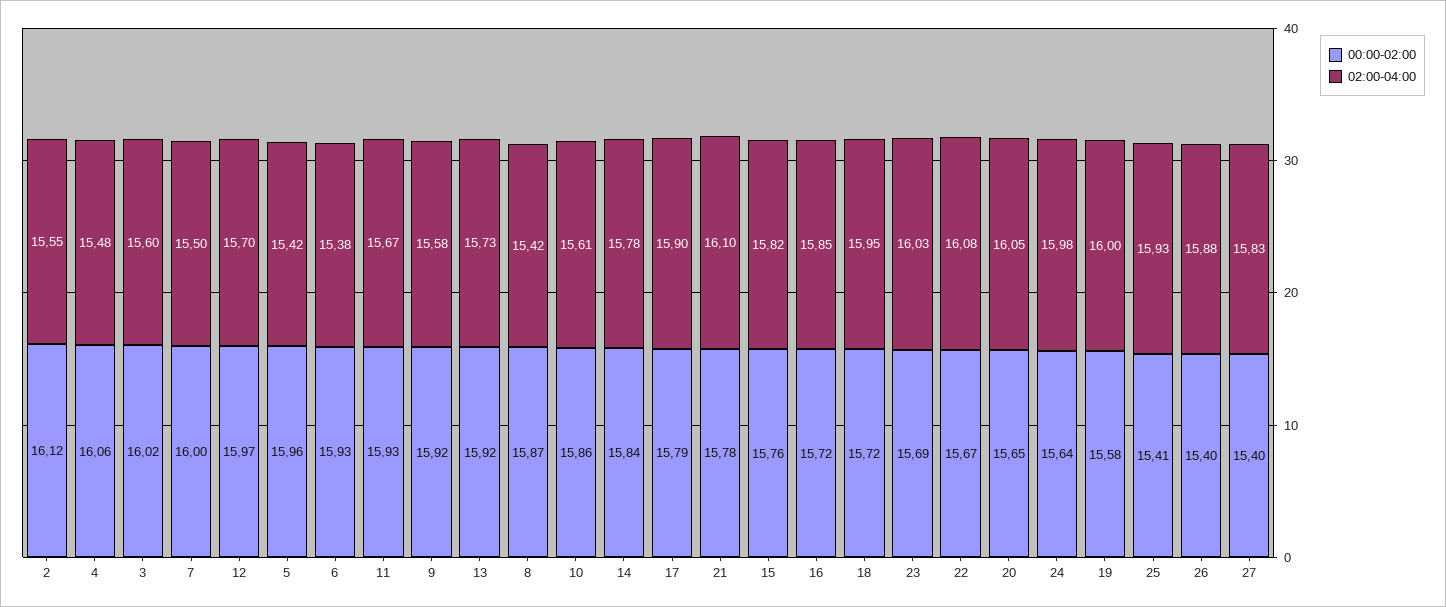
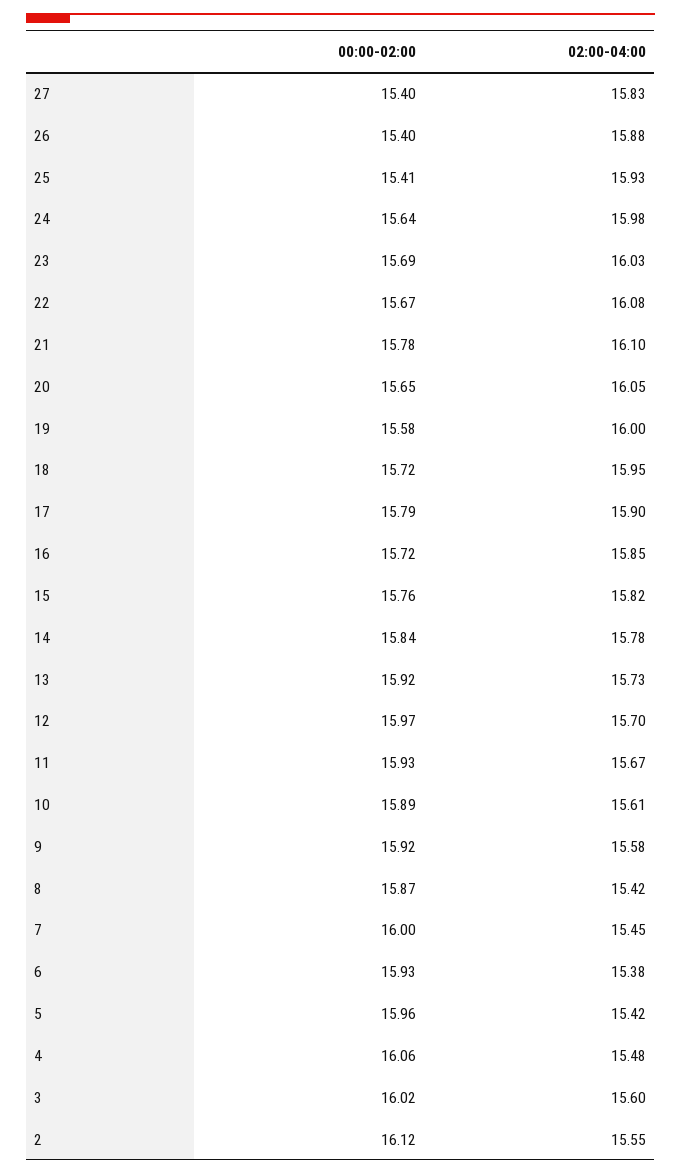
02:00-04:00, 7: 15.5 -> 15.45
00:00-02:00, 10: 15.86 -> 15.89

